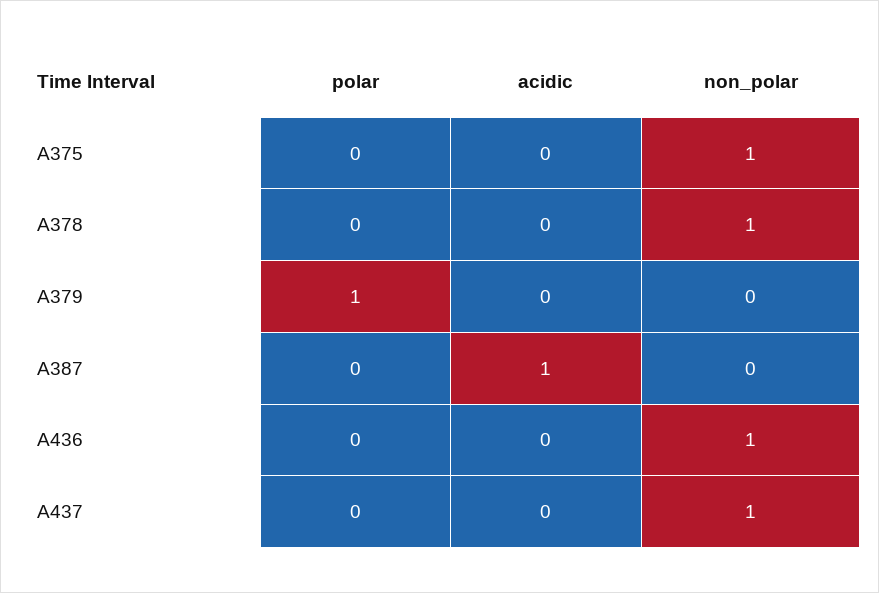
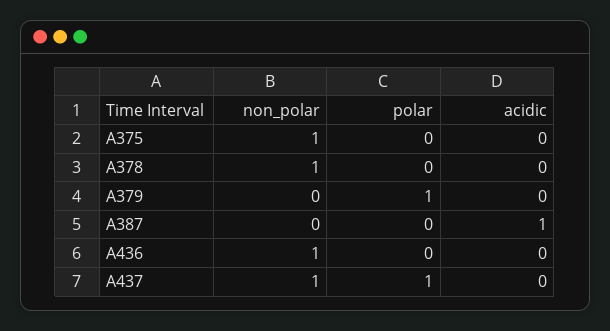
polar, A437: 0 -> 1

